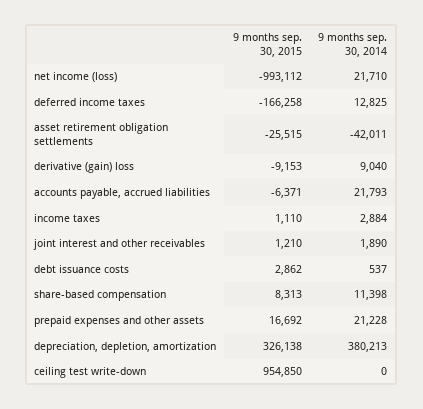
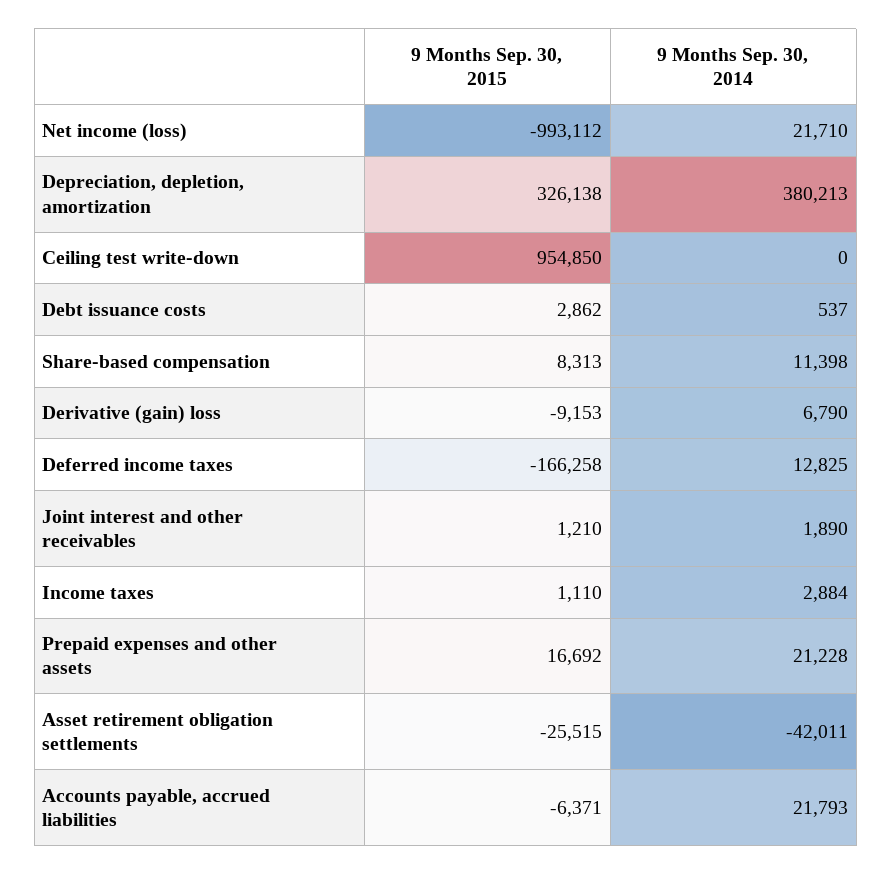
9 months sep. 30, 2014, derivative (gain) loss: 9040 -> 6790

